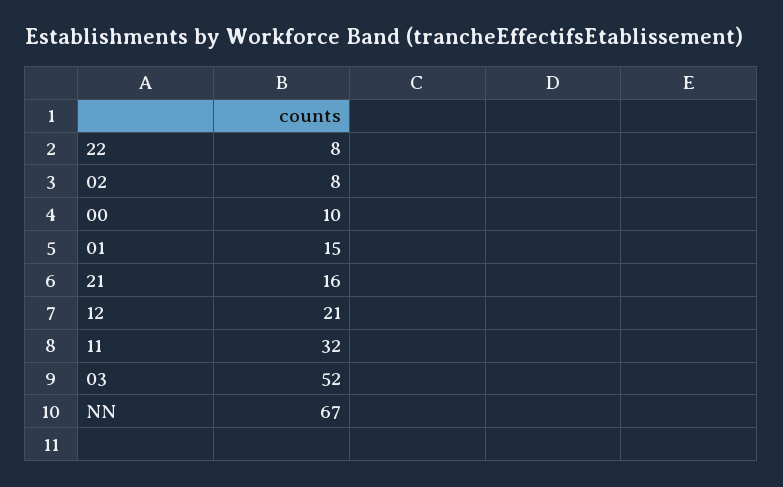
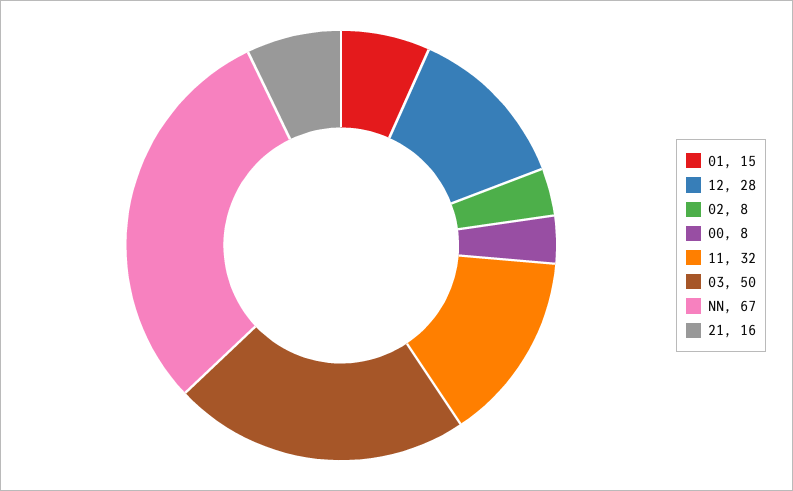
22: 8 -> none
00: 10 -> 8
12: 21 -> 28
03: 52 -> 50

